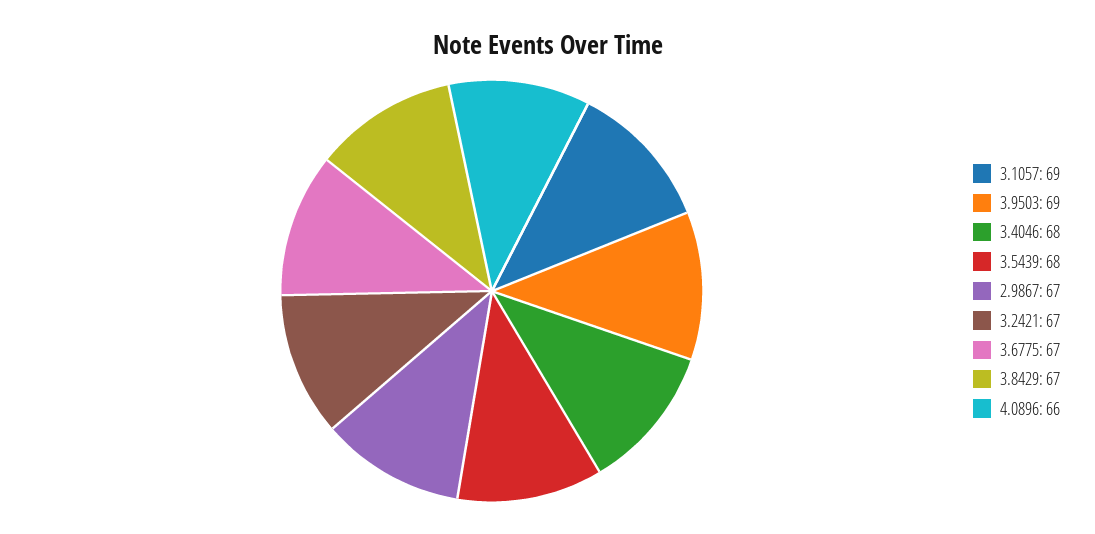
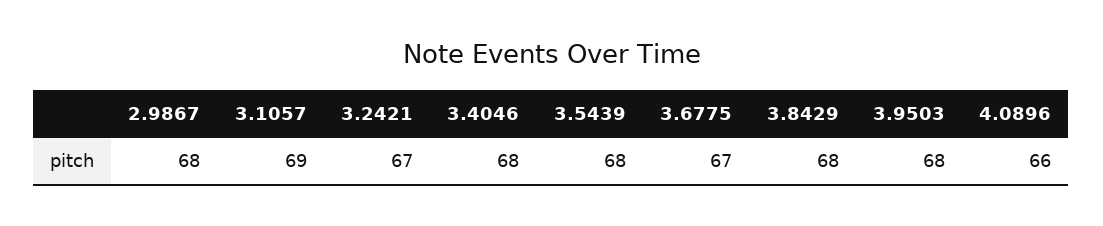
3.9503: 69 -> 68
2.9867: 67 -> 68
3.8429: 67 -> 68

